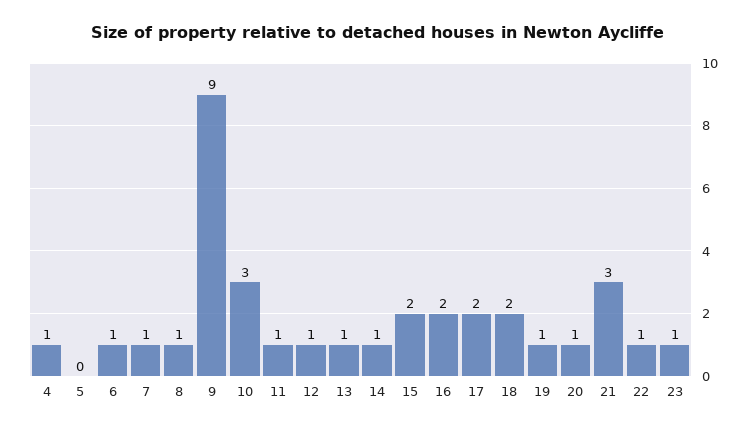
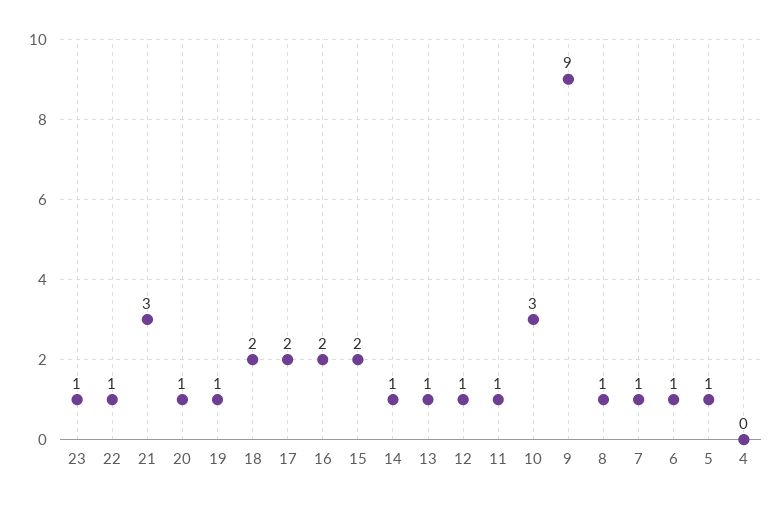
4: 1 -> 0
5: 0 -> 1

